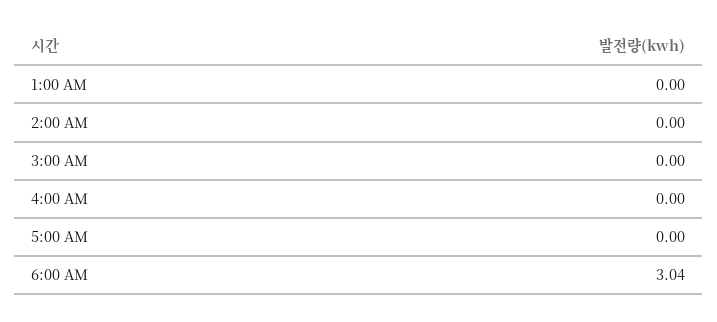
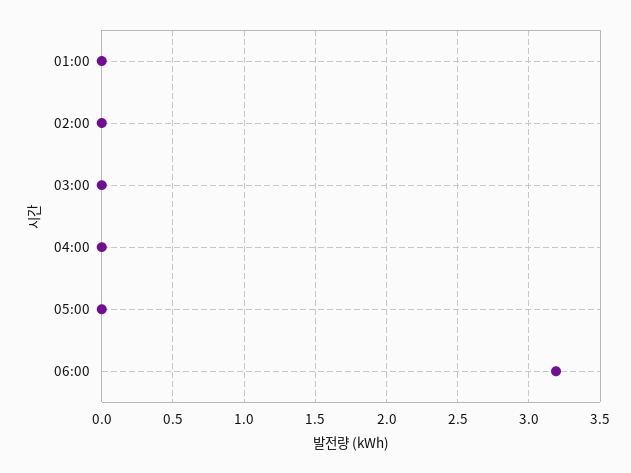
6:00 AM: 3.04 -> 3.2

